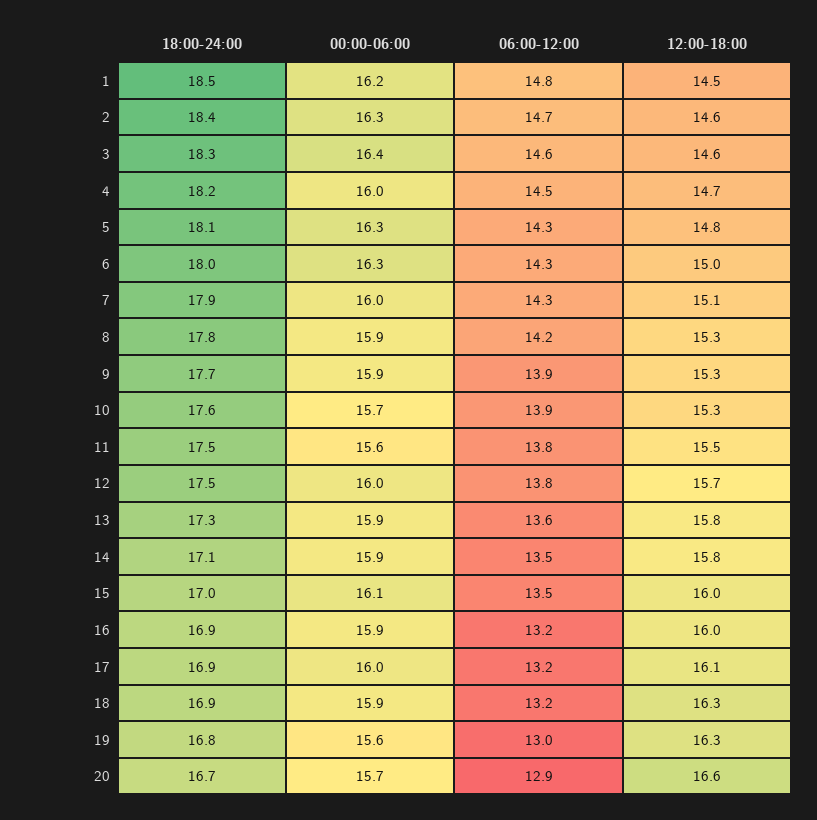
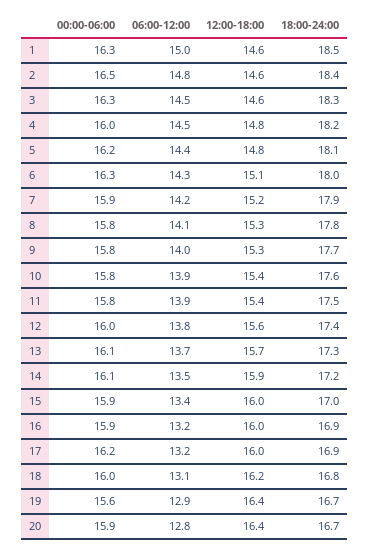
00:00-06:00, 1: 16.2 -> 16.3
06:00-12:00, 1: 14.8 -> 15
12:00-18:00, 1: 14.5 -> 14.6
00:00-06:00, 2: 16.3 -> 16.5
06:00-12:00, 2: 14.7 -> 14.8
00:00-06:00, 3: 16.4 -> 16.3
06:00-12:00, 3: 14.6 -> 14.5
12:00-18:00, 4: 14.7 -> 14.8
00:00-06:00, 5: 16.3 -> 16.2
06:00-12:00, 5: 14.3 -> 14.4
12:00-18:00, 6: 15 -> 15.1
00:00-06:00, 7: 16 -> 15.9
06:00-12:00, 7: 14.3 -> 14.2
12:00-18:00, 7: 15.1 -> 15.2
00:00-06:00, 8: 15.9 -> 15.8
06:00-12:00, 8: 14.2 -> 14.1
00:00-06:00, 9: 15.9 -> 15.8
06:00-12:00, 9: 13.9 -> 14
00:00-06:00, 10: 15.7 -> 15.8
12:00-18:00, 10: 15.3 -> 15.4
00:00-06:00, 11: 15.6 -> 15.8
06:00-12:00, 11: 13.8 -> 13.9
12:00-18:00, 11: 15.5 -> 15.4
18:00-24:00, 12: 17.5 -> 17.4
12:00-18:00, 12: 15.7 -> 15.6
00:00-06:00, 13: 15.9 -> 16.1
06:00-12:00, 13: 13.6 -> 13.7
12:00-18:00, 13: 15.8 -> 15.7
18:00-24:00, 14: 17.1 -> 17.2
00:00-06:00, 14: 15.9 -> 16.1
12:00-18:00, 14: 15.8 -> 15.9
00:00-06:00, 15: 16.1 -> 15.9
06:00-12:00, 15: 13.5 -> 13.4
00:00-06:00, 17: 16 -> 16.2
12:00-18:00, 17: 16.1 -> 16
18:00-24:00, 18: 16.9 -> 16.8
00:00-06:00, 18: 15.9 -> 16
06:00-12:00, 18: 13.2 -> 13.1
12:00-18:00, 18: 16.3 -> 16.2
18:00-24:00, 19: 16.8 -> 16.7
06:00-12:00, 19: 13 -> 12.9
12:00-18:00, 19: 16.3 -> 16.4
00:00-06:00, 20: 15.7 -> 15.9
06:00-12:00, 20: 12.9 -> 12.8
12:00-18:00, 20: 16.6 -> 16.4

